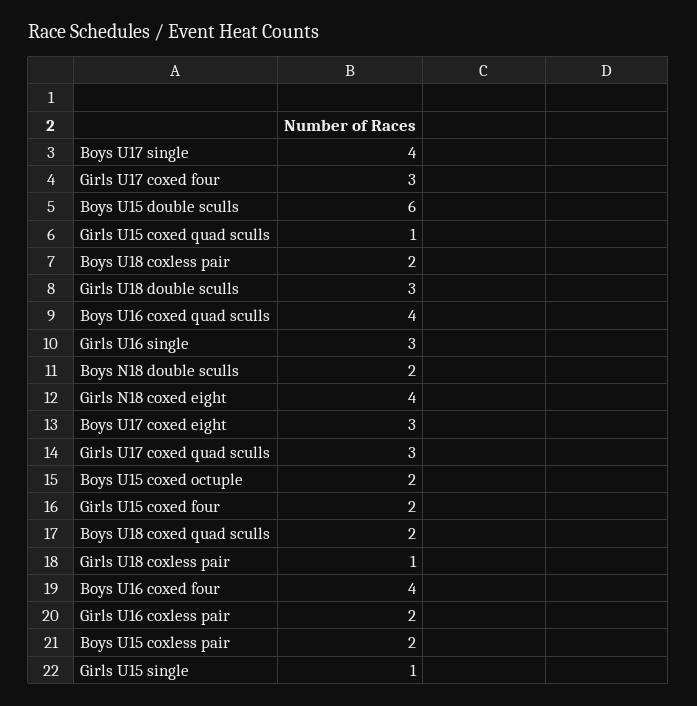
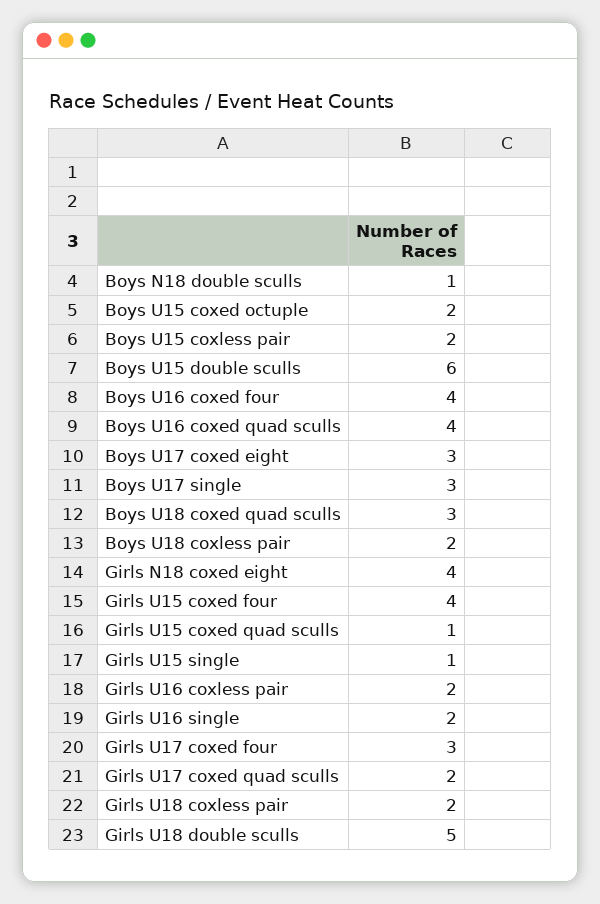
Boys U17 single: 4 -> 3
Girls U18 double sculls: 3 -> 5
Girls U16 single: 3 -> 2
Boys N18 double sculls: 2 -> 1
Girls U17 coxed quad sculls: 3 -> 2
Girls U15 coxed four: 2 -> 4
Boys U18 coxed quad sculls: 2 -> 3
Girls U18 coxless pair: 1 -> 2

